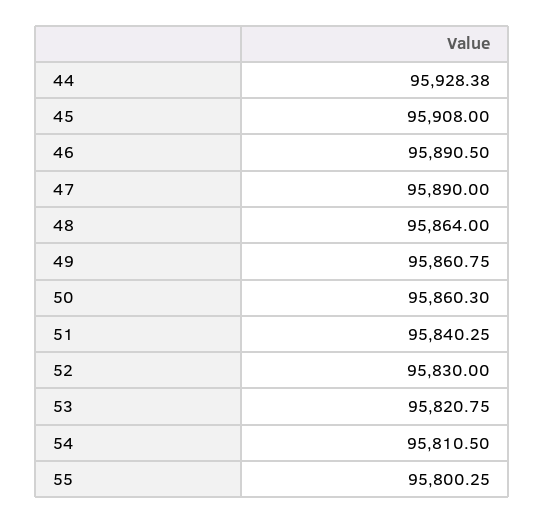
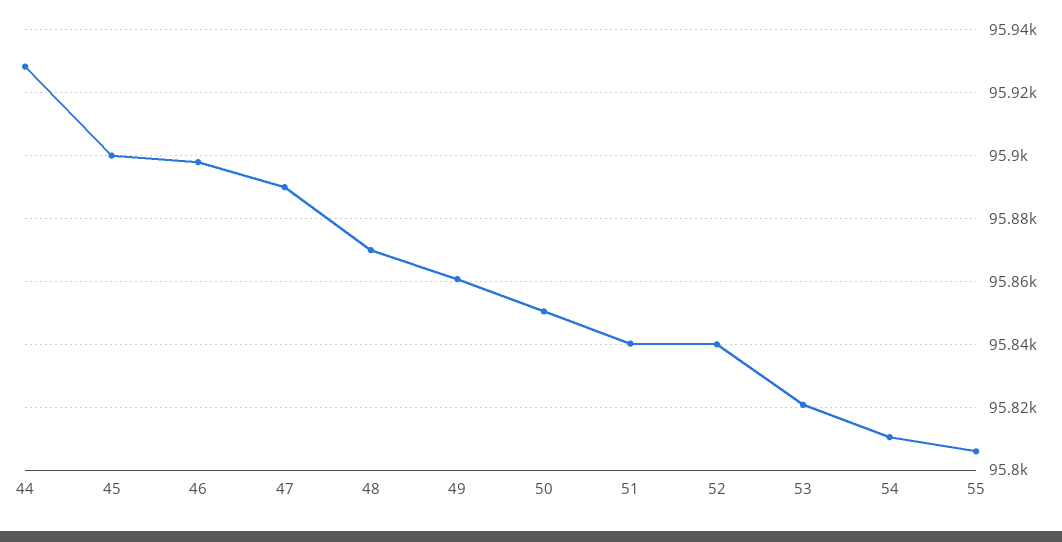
45: 95908 -> 95900
46: 95890.5 -> 95898
48: 95864 -> 95870
50: 95860.3 -> 95850
52: 95830 -> 95840
55: 95800.25 -> 95806

